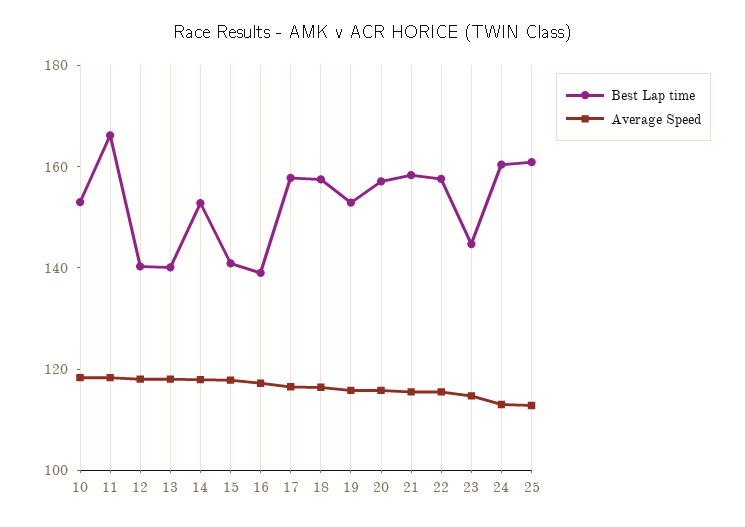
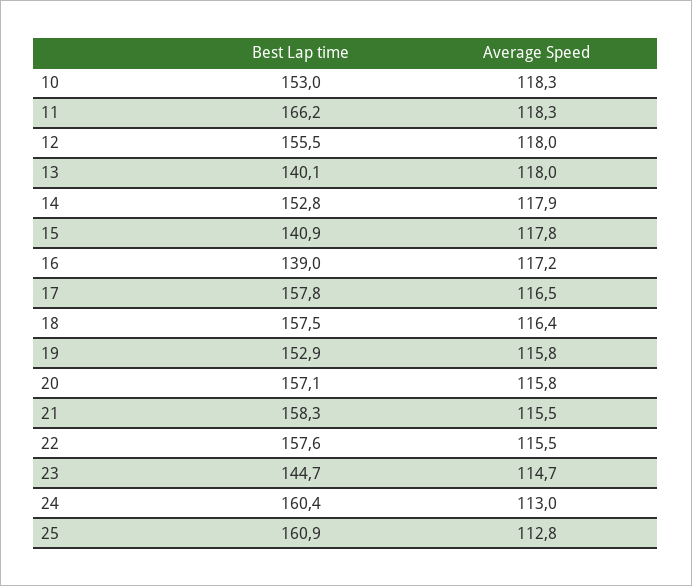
Best Lap time, 12: 140 -> 155.5

